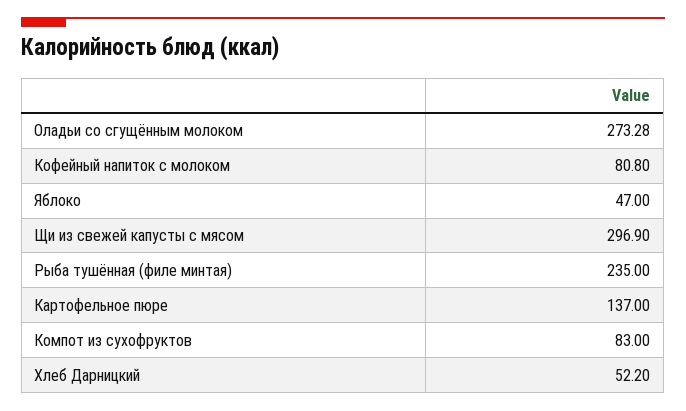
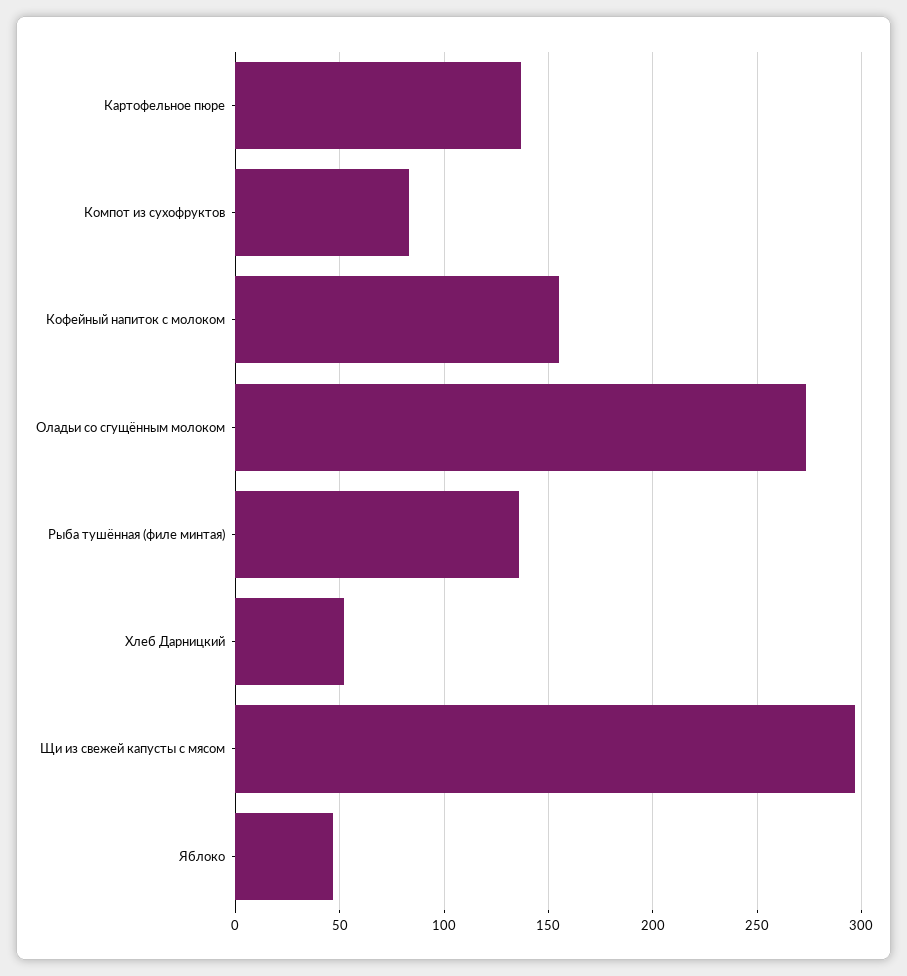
Кофейный напиток с молоком: 80.8 -> 155
Рыба тушённая (филе минтая): 235 -> 135

